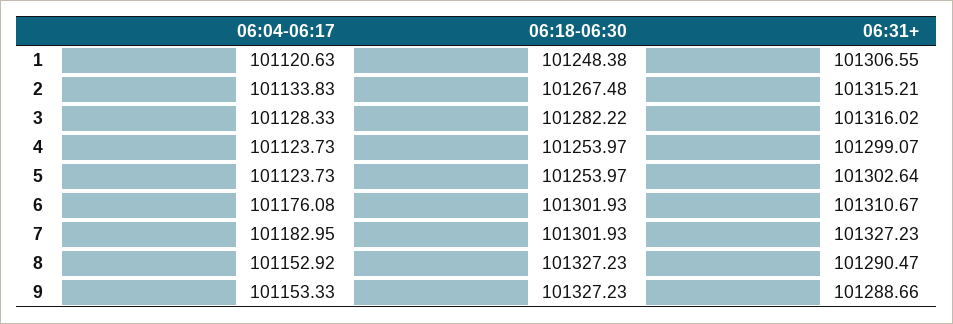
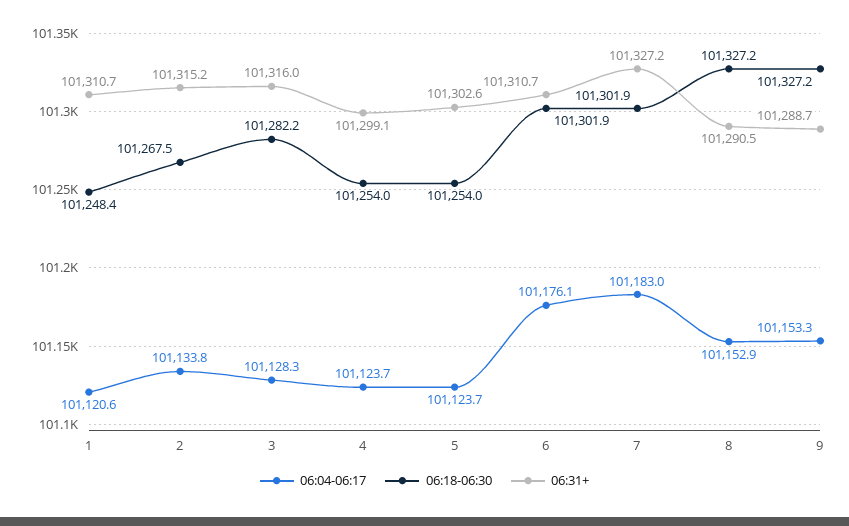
06:31+, 1: 101306.55 -> 101310.7

